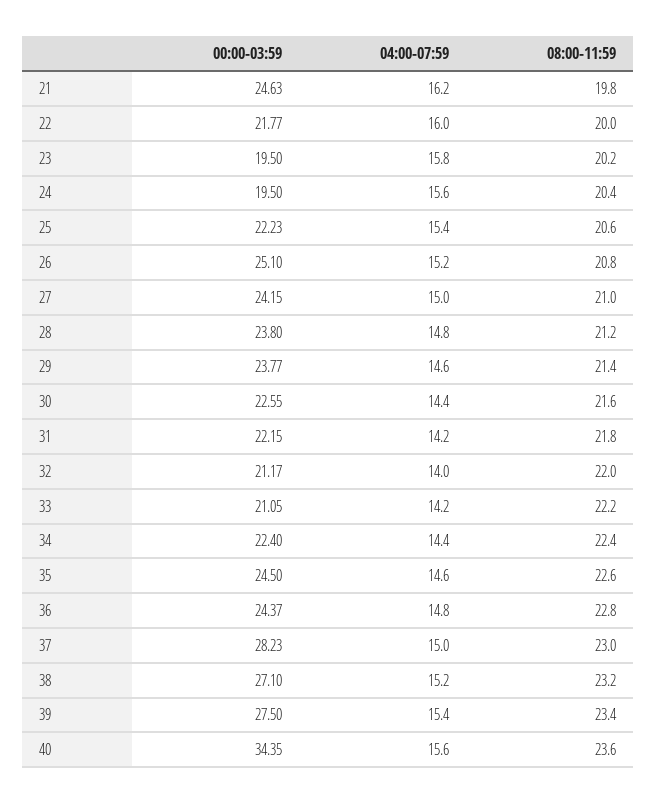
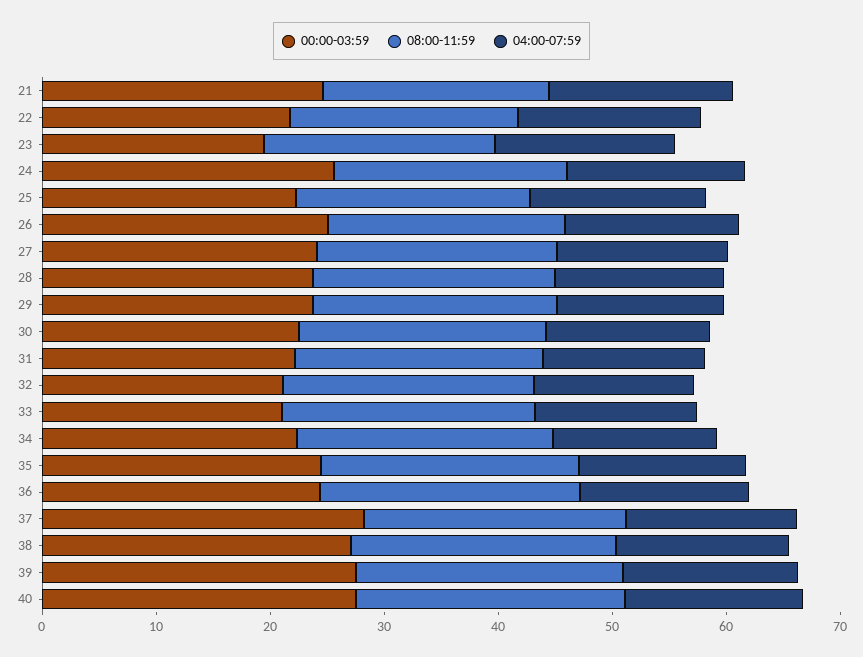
00:00-03:59, 24: 19.5 -> 26
00:00-03:59, 40: 34.35 -> 28

